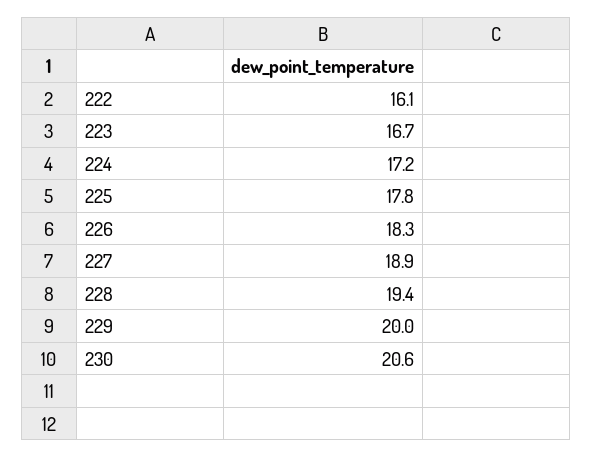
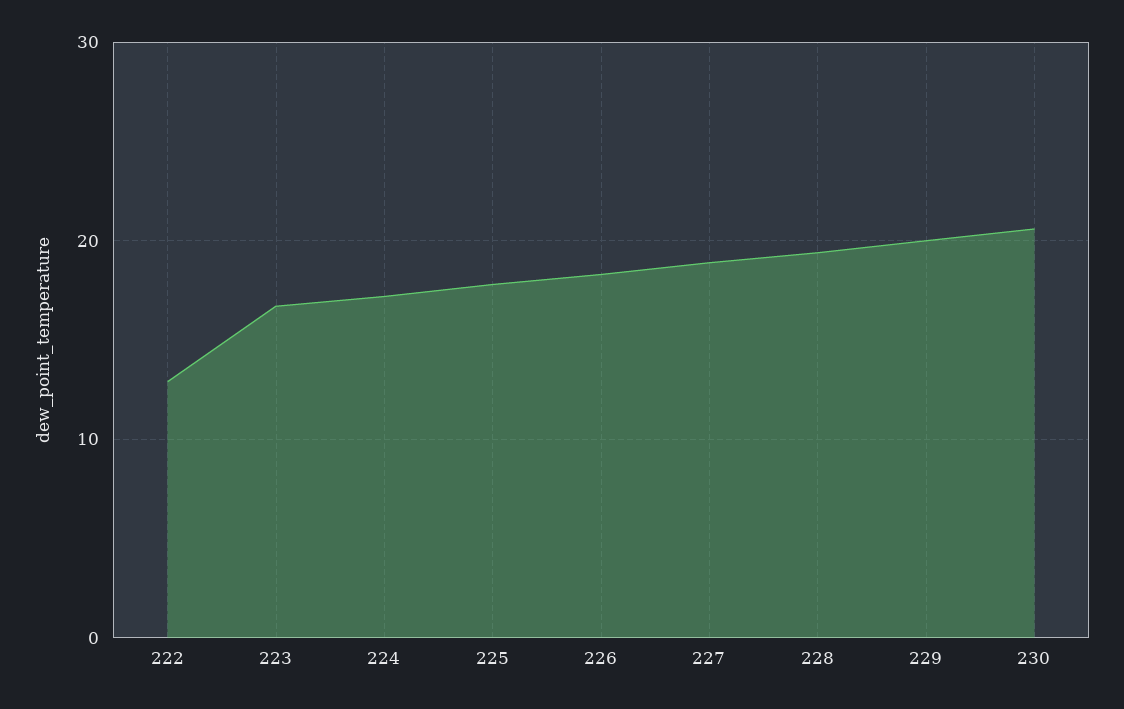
222: 16.1 -> 13

